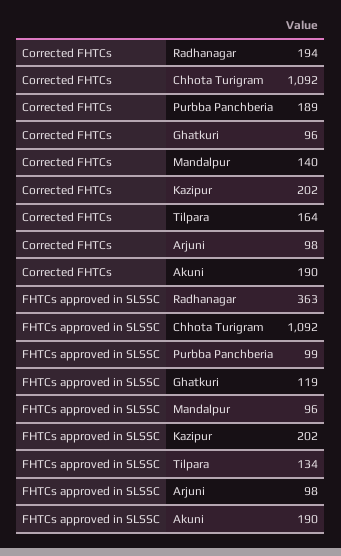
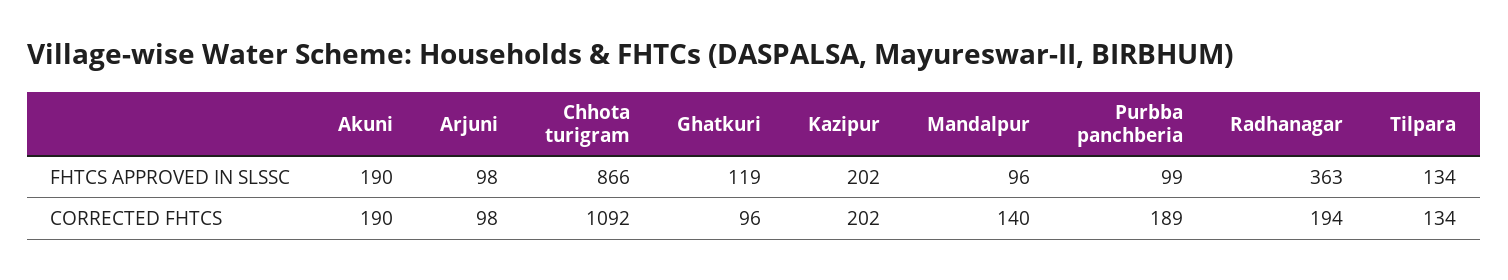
Corrected FHTCs, Tilpara: 164 -> 134
FHTCs approved in SLSSC, Chhota Turigram: 1092 -> 866

